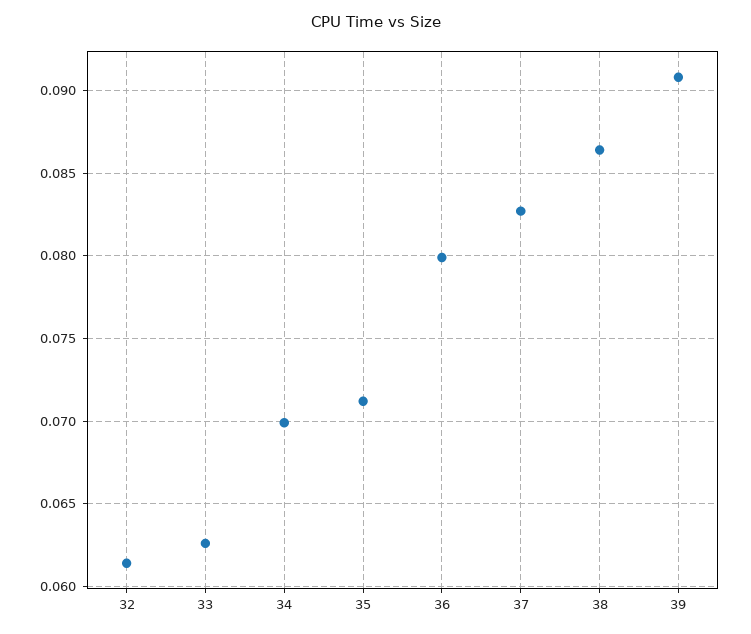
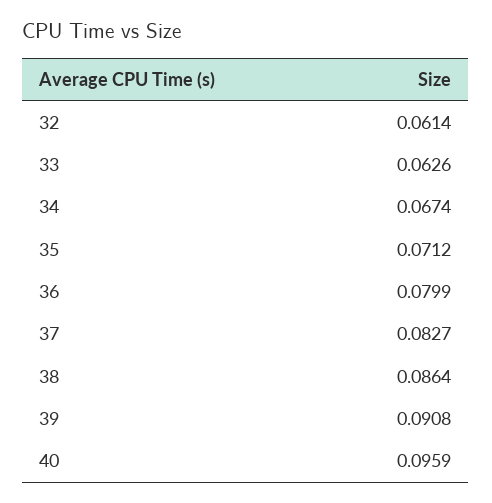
34: 0.07 -> 0.0674
40: none -> 0.0959

